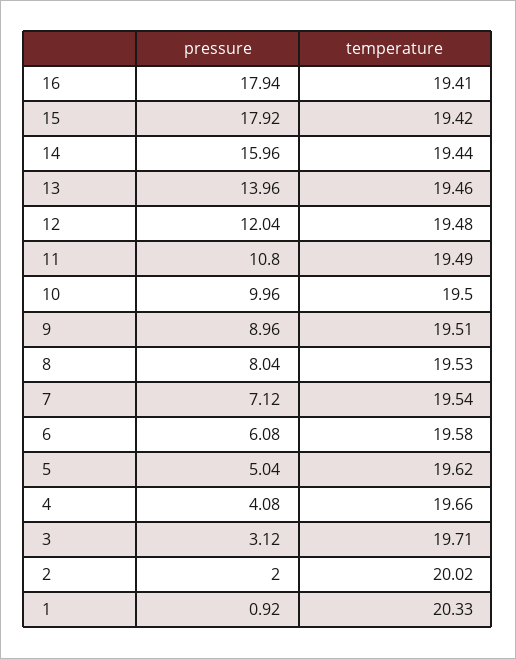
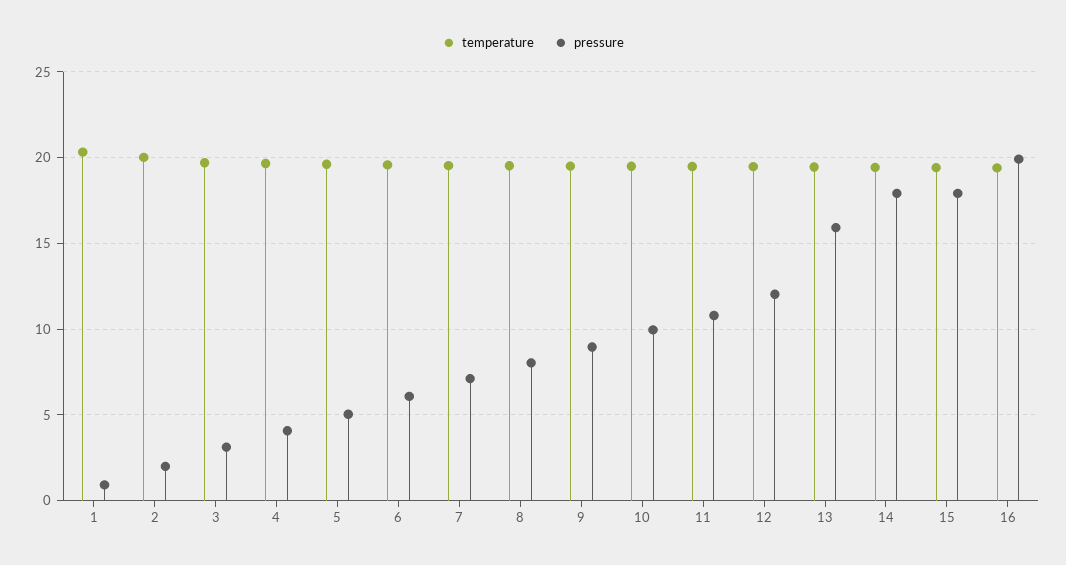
pressure, 16: 17.94 -> 20
pressure, 14: 15.96 -> 18
pressure, 13: 13.96 -> 16

